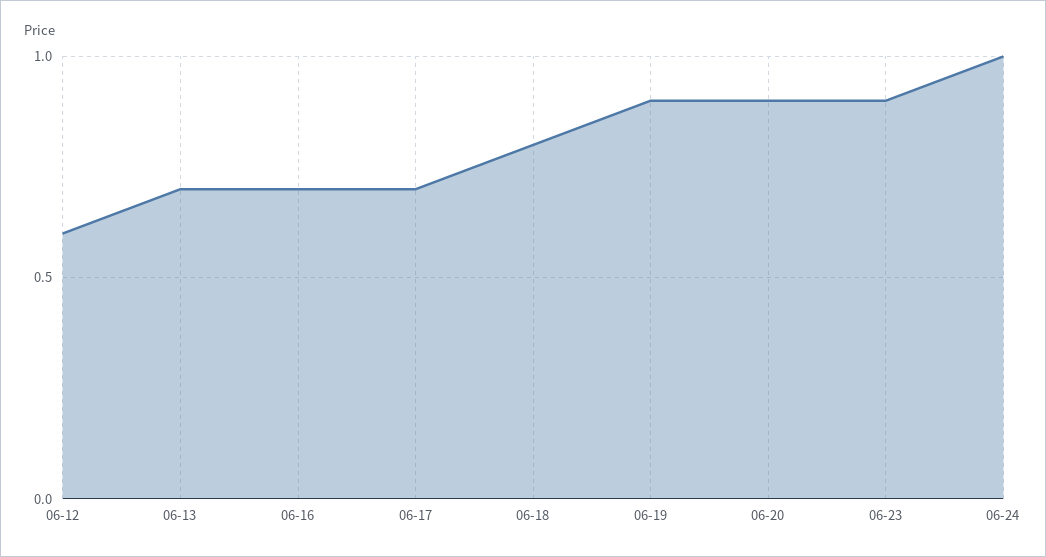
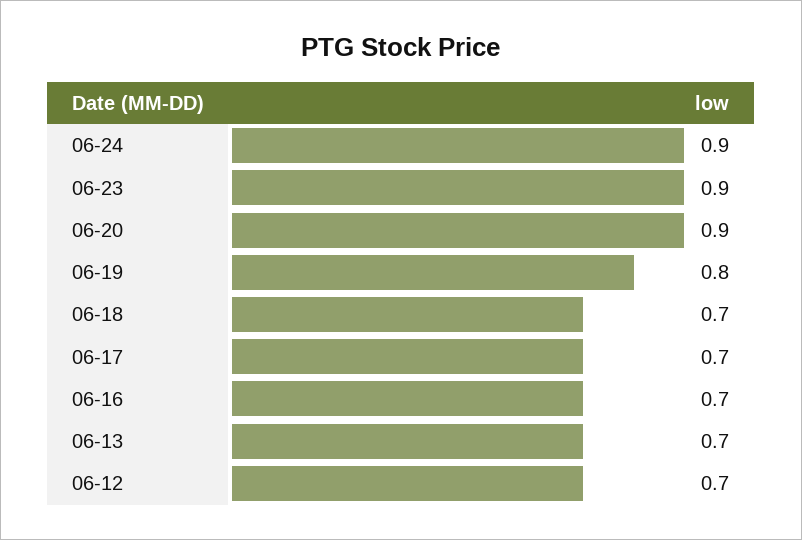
06-12: 0.6 -> 0.7
06-18: 0.8 -> 0.7
06-19: 0.9 -> 0.8
06-24: 1 -> 0.9

